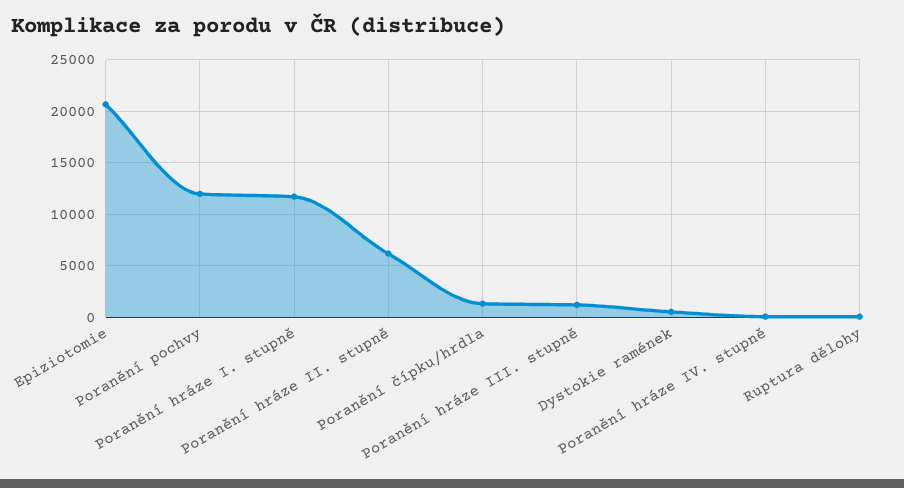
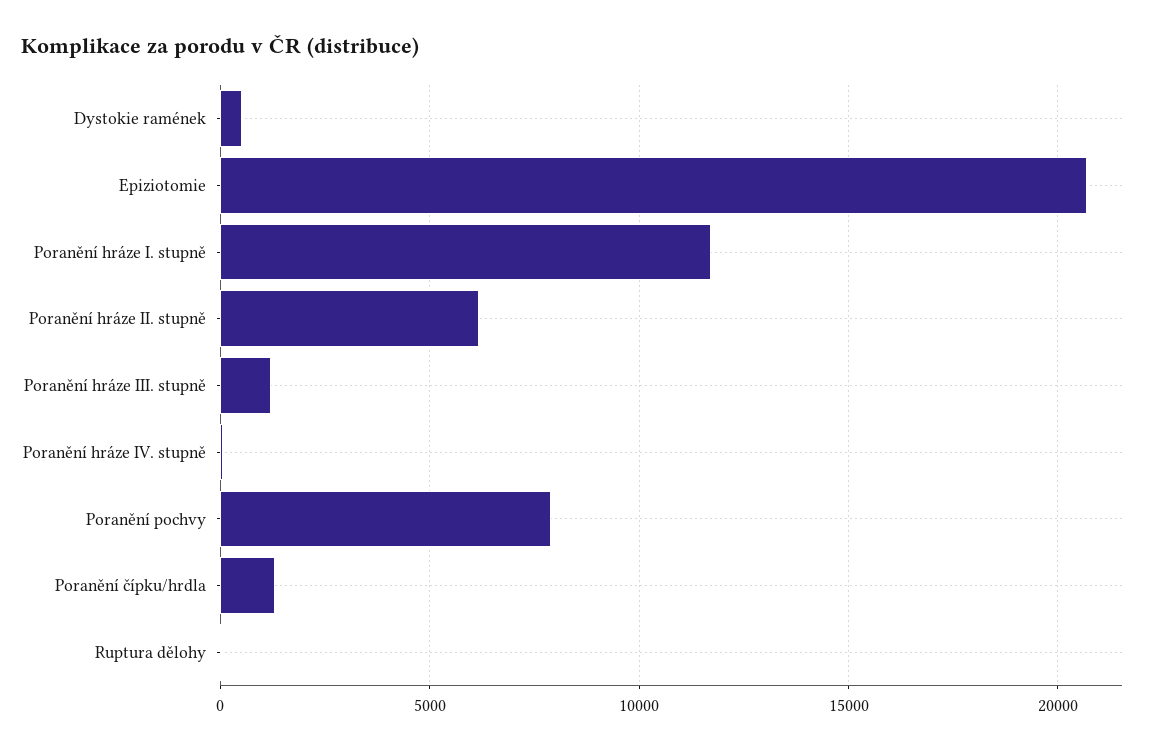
Poranění pochvy: 12000 -> 8000

